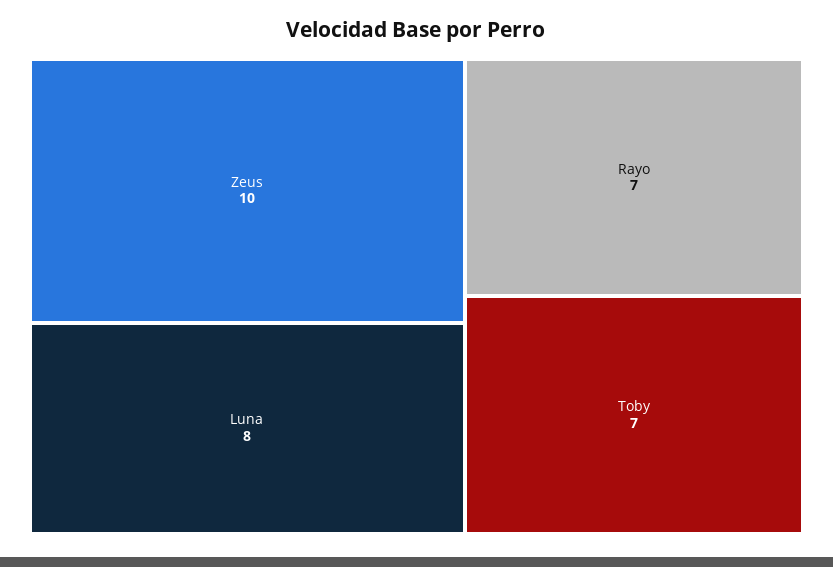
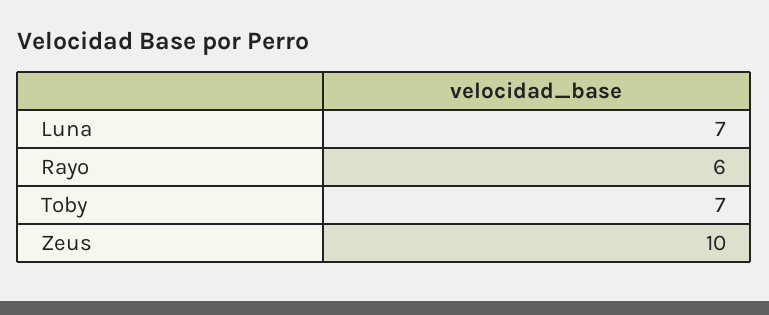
Luna: 8 -> 7
Rayo: 7 -> 6

